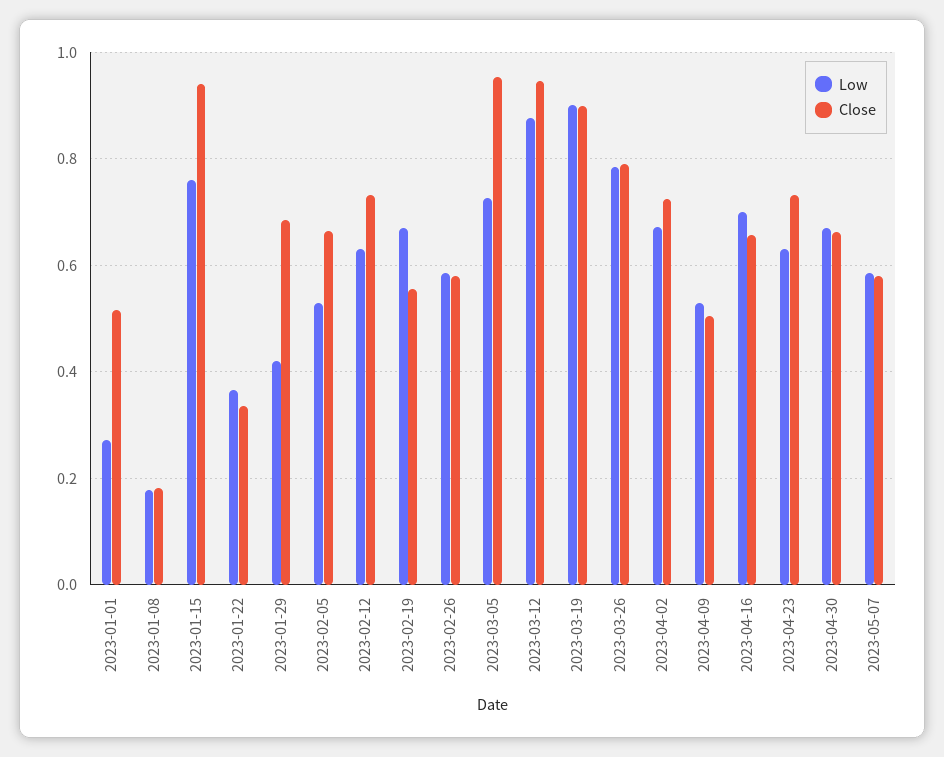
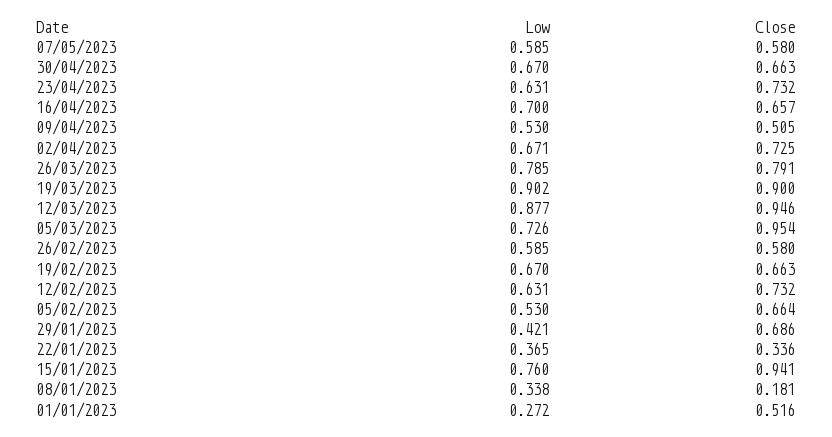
Low, 2023-01-08: 0.18 -> 0.338
Close, 2023-02-19: 0.56 -> 0.663

